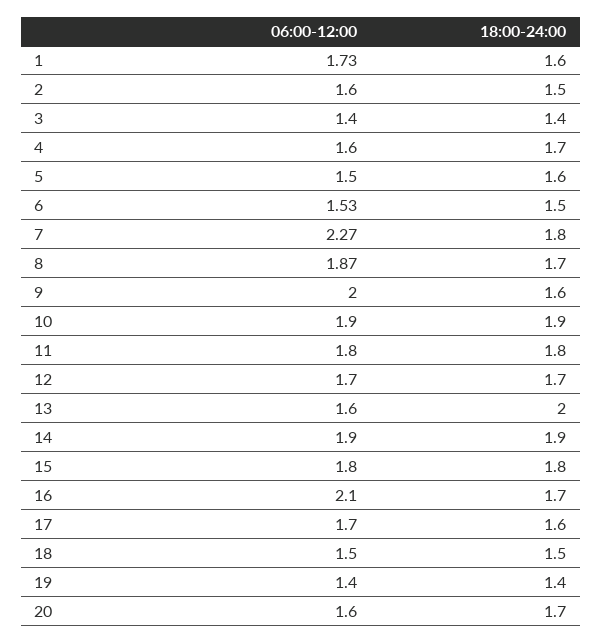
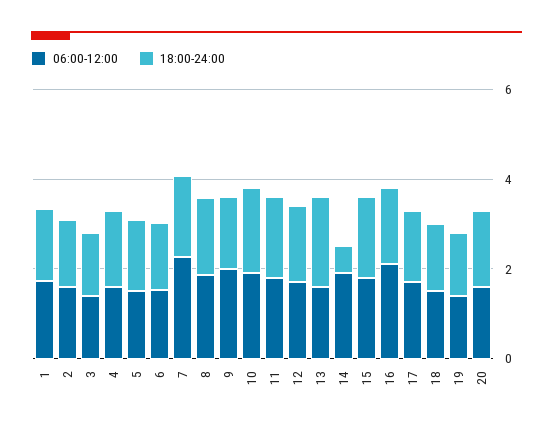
18:00-24:00, 14: 1.9 -> 0.5

